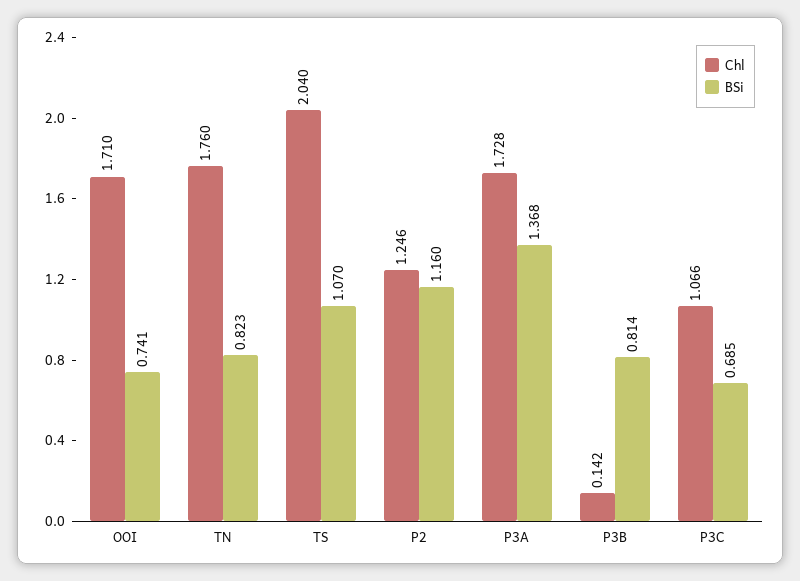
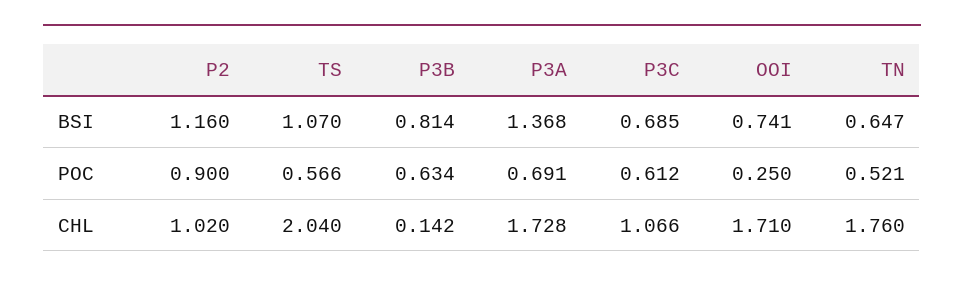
BSi, TN: 0.823 -> 0.647
Chl, P2: 1.246 -> 1.02
POC, P2: none -> 0.9
POC, TS: none -> 0.566
POC, P3B: none -> 0.634
POC, P3A: none -> 0.691
POC, P3C: none -> 0.612
POC, OOI: none -> 0.25
POC, TN: none -> 0.521

